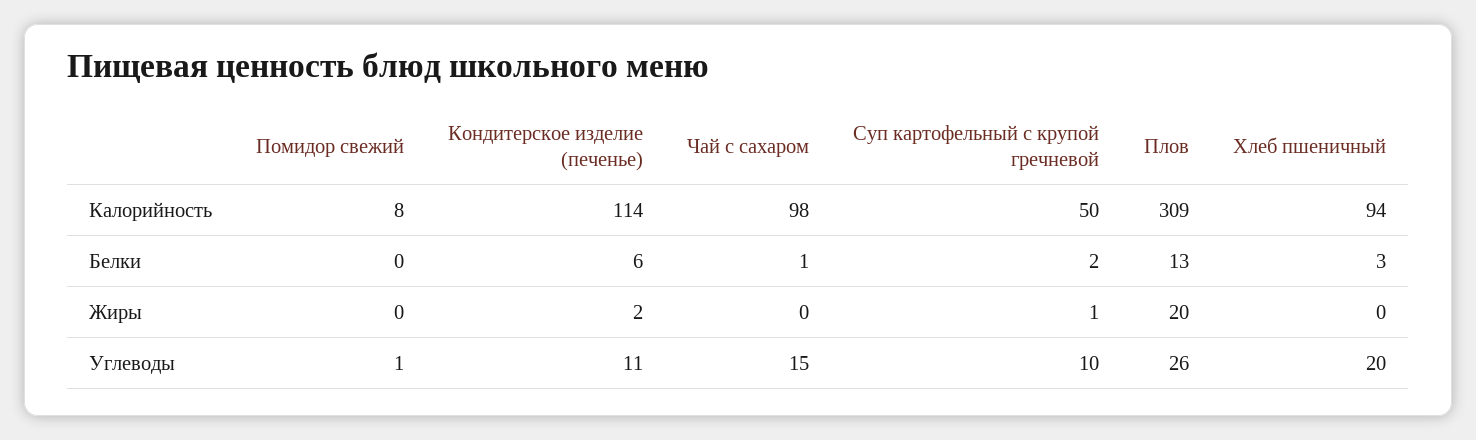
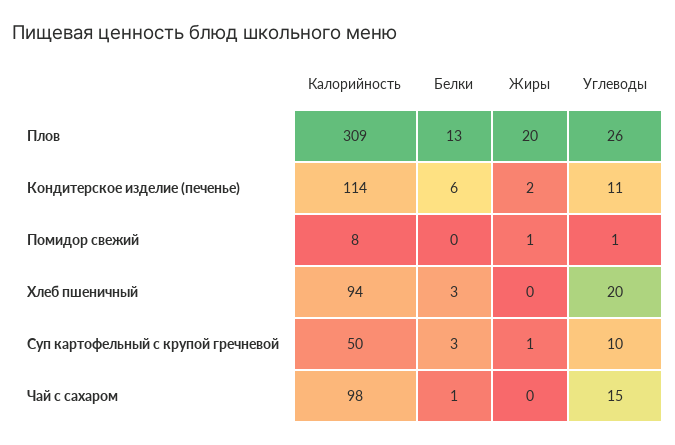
Суп картофельный с крупой гречневой, Белки: 2 -> 3
Помидор свежий, Жиры: 0 -> 1

